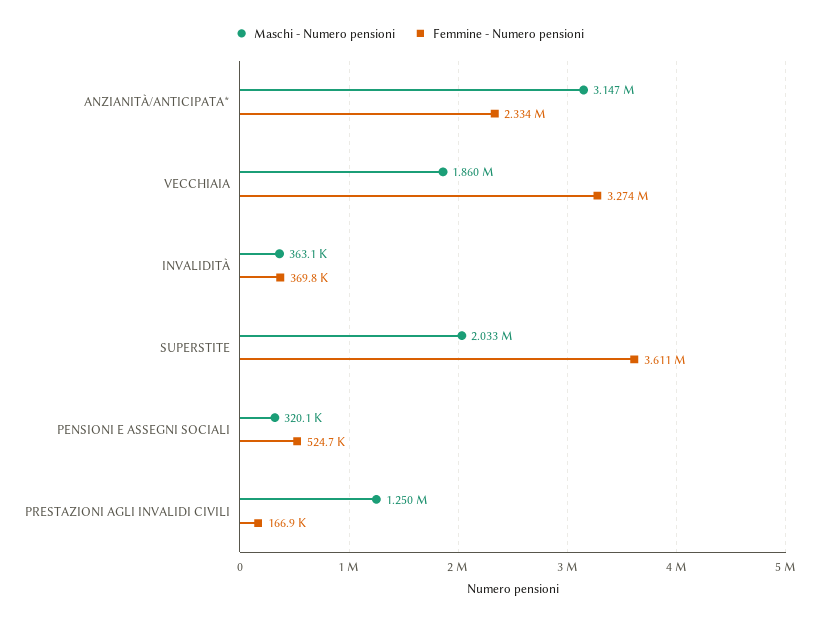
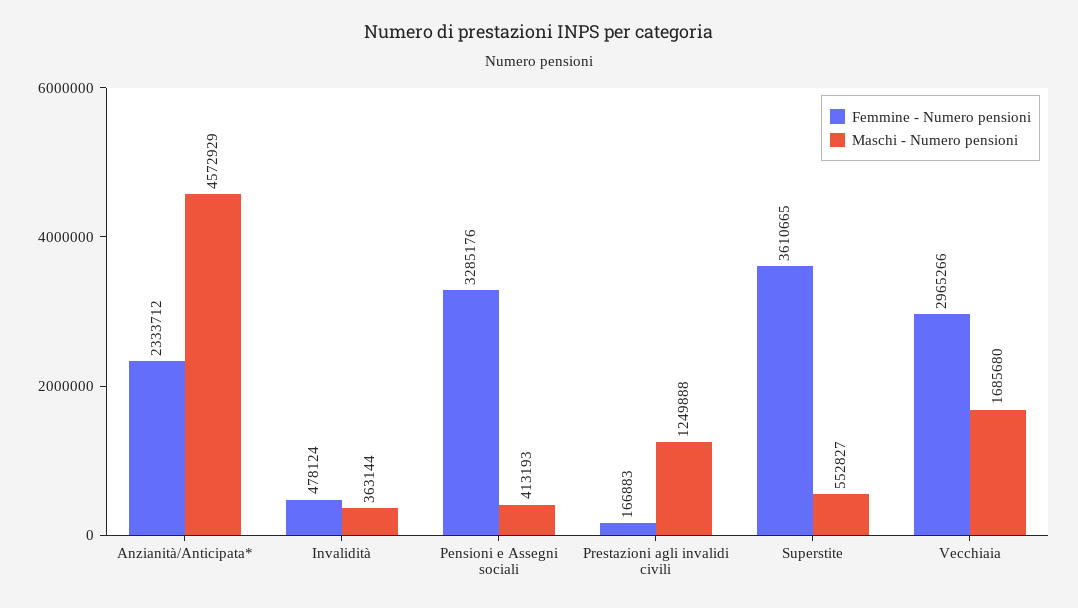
Maschi - Numero pensioni, ANZIANITÀ/ANTICIPATA*: 3147000 -> 4572929
Maschi - Numero pensioni, VECCHIAIA: 1860000 -> 1685680
Femmine - Numero pensioni, VECCHIAIA: 3274000 -> 2965266
Femmine - Numero pensioni, INVALIDITÀ: 369800 -> 478124
Maschi - Numero pensioni, SUPERSTITE: 2033000 -> 552827
Maschi - Numero pensioni, PENSIONI E ASSEGNI SOCIALI: 320100 -> 413193
Femmine - Numero pensioni, PENSIONI E ASSEGNI SOCIALI: 524700 -> 3285176

